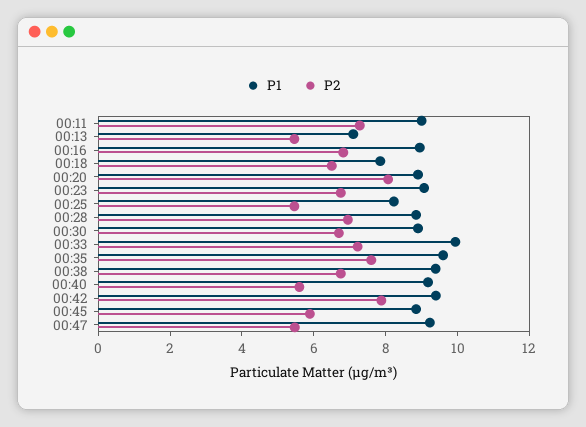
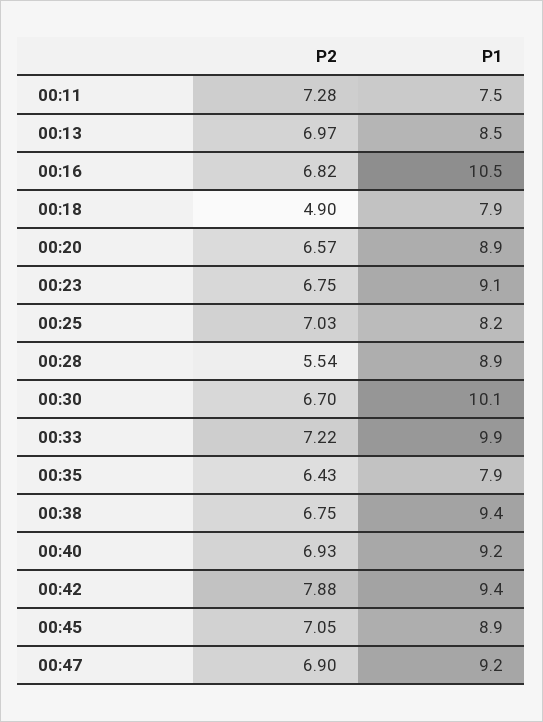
P1, 00:11: 9 -> 7.5
P1, 00:13: 7 -> 8.5
P2, 00:13: 5.5 -> 6.97
P1, 00:16: 9 -> 10.5
P2, 00:18: 6.5 -> 4.9
P2, 00:20: 8 -> 6.57
P2, 00:25: 5.5 -> 7.03
P2, 00:28: 7 -> 5.54
P1, 00:30: 9 -> 10.1
P1, 00:35: 9.5 -> 7.9
P2, 00:35: 7.5 -> 6.43
P2, 00:40: 5.5 -> 6.93
P2, 00:45: 6 -> 7.05
P2, 00:47: 5.5 -> 6.9

